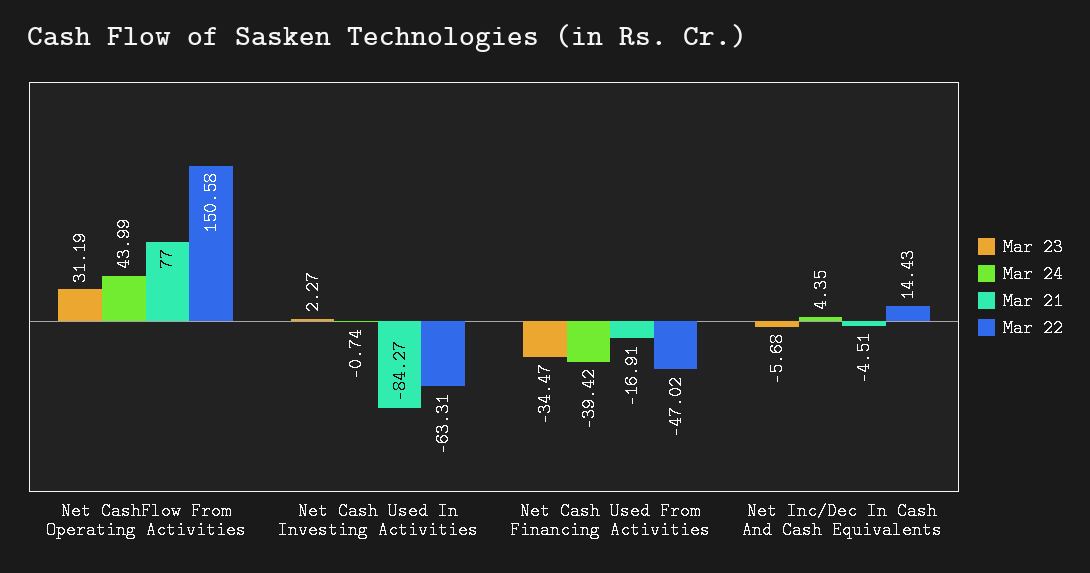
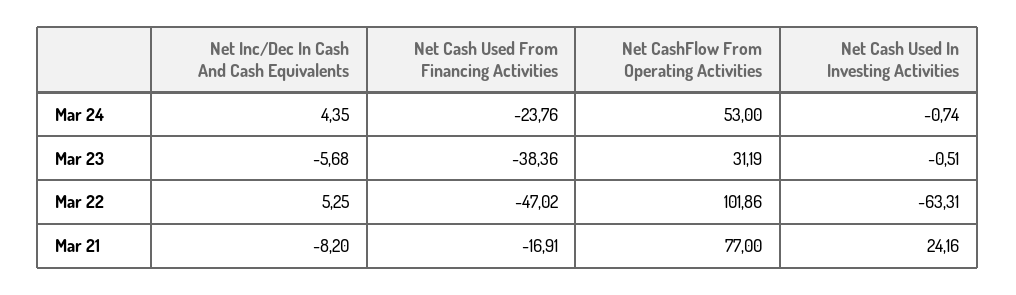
Mar 24, Net CashFlow From Operating Activities: 43.99 -> 53
Mar 22, Net CashFlow From Operating Activities: 150.58 -> 101.86
Mar 23, Net Cash Used In Investing Activities: 2.27 -> -0.51
Mar 21, Net Cash Used In Investing Activities: -84.27 -> 24.16
Mar 23, Net Cash Used From Financing Activities: -34.47 -> -38.36
Mar 24, Net Cash Used From Financing Activities: -39.42 -> -23.76
Mar 21, Net Inc/Dec In Cash And Cash Equivalents: -4.51 -> -8.2
Mar 22, Net Inc/Dec In Cash And Cash Equivalents: 14.43 -> 5.25

